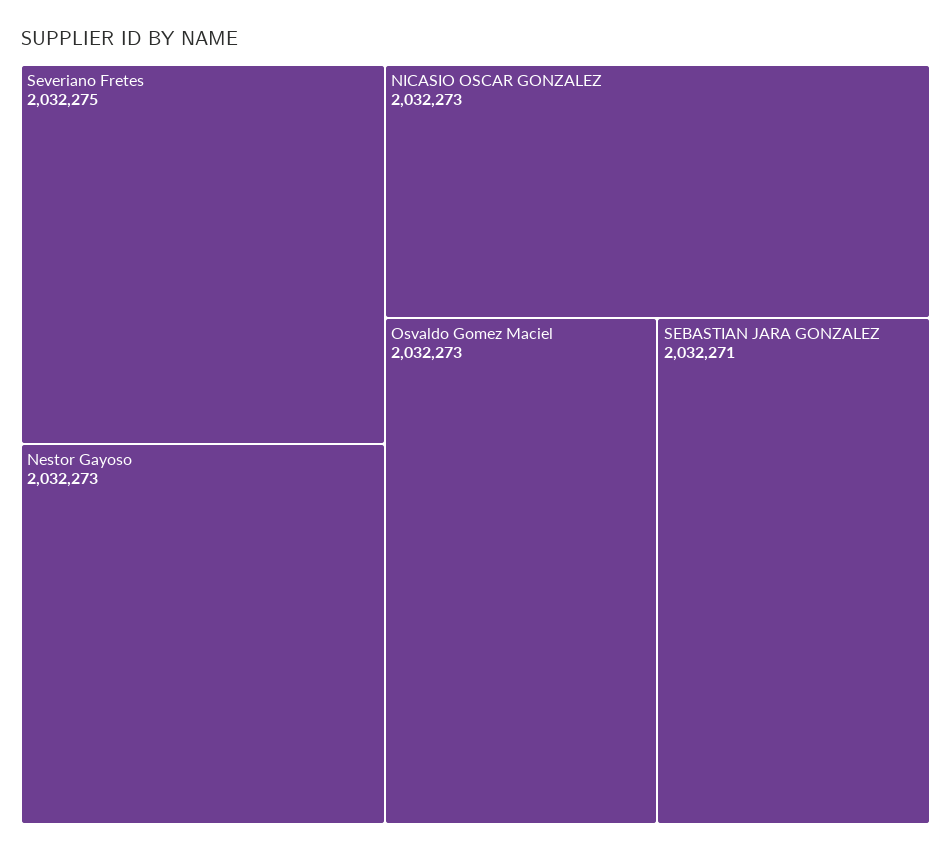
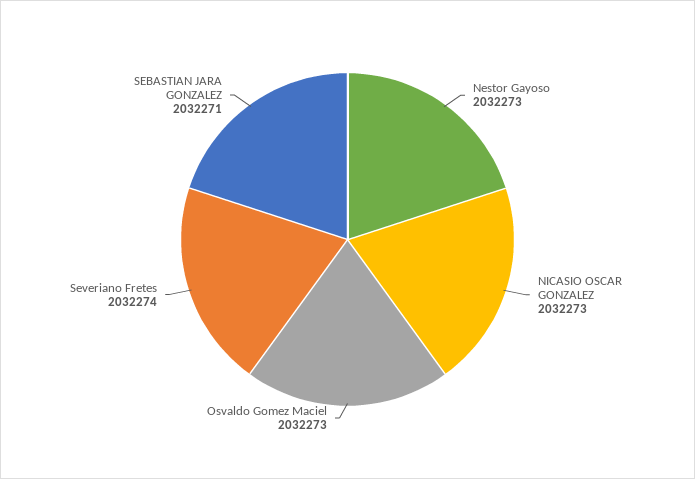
Severiano Fretes: 2032275 -> 2032274

